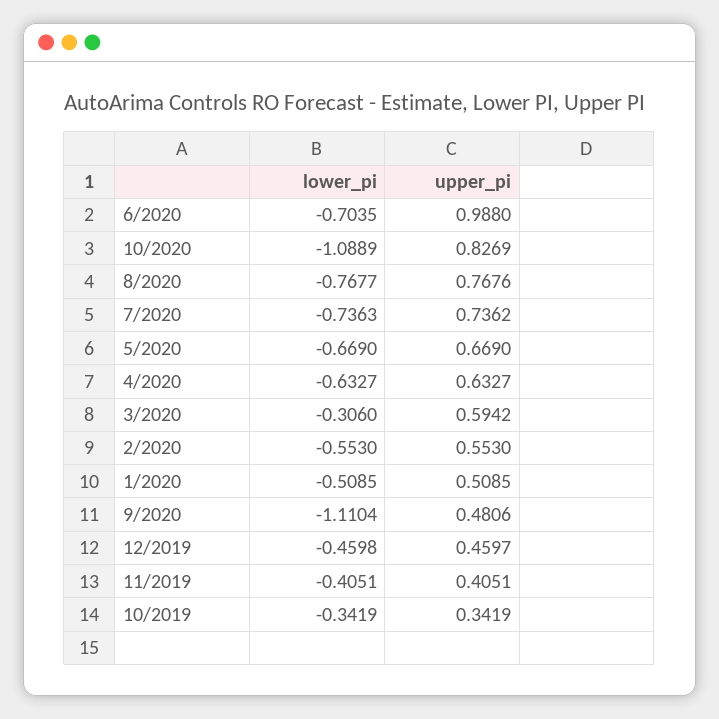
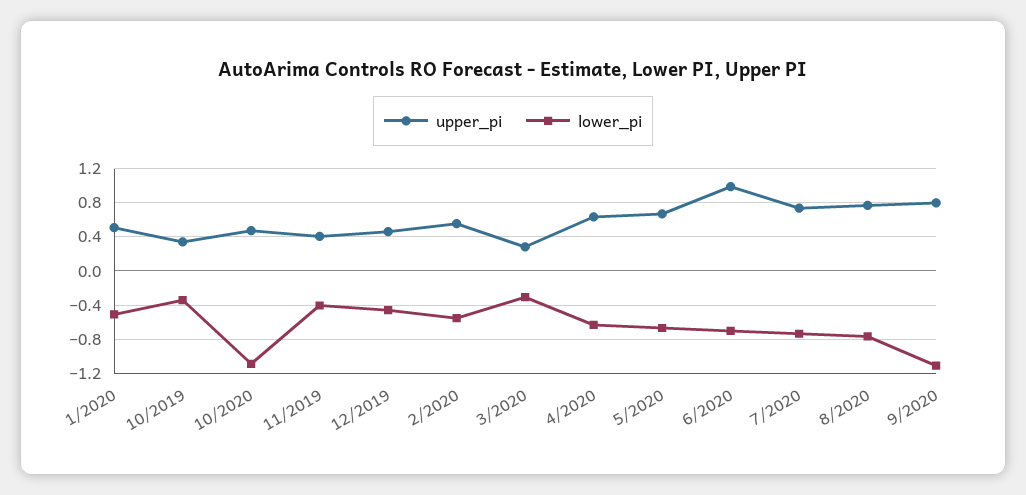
upper_pi, 10/2020: 0.8269 -> 0.5
upper_pi, 3/2020: 0.5942 -> 0.3
upper_pi, 9/2020: 0.4806 -> 0.8

